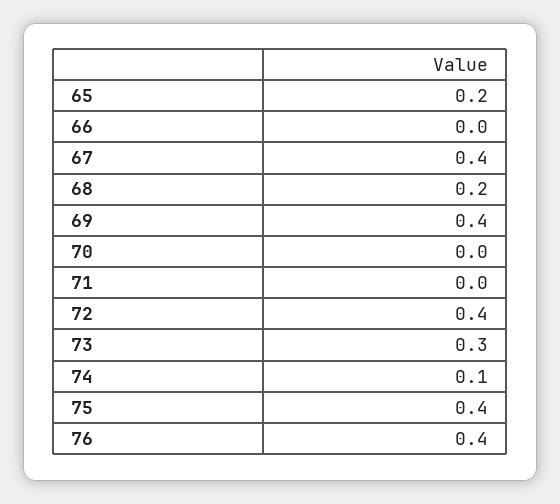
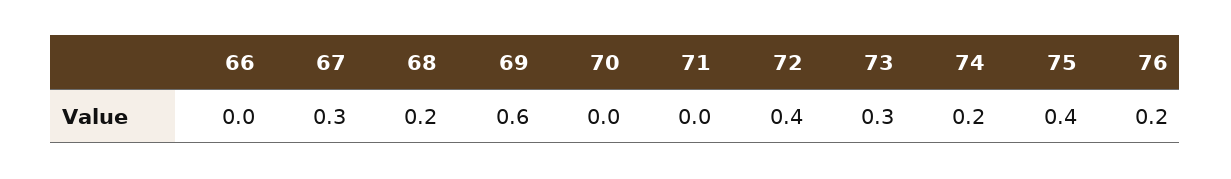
65: 0.2 -> none
67: 0.4 -> 0.3
69: 0.4 -> 0.6
74: 0.1 -> 0.2
76: 0.4 -> 0.2

